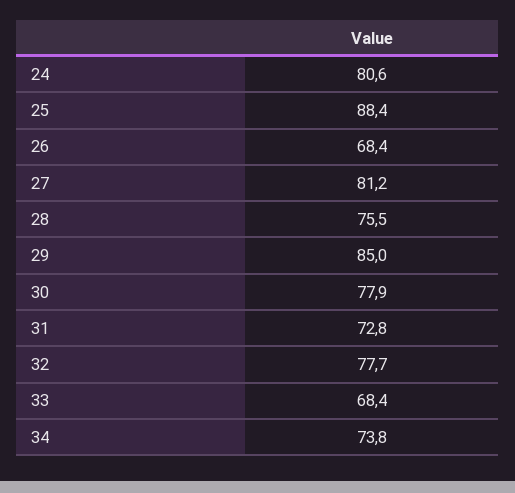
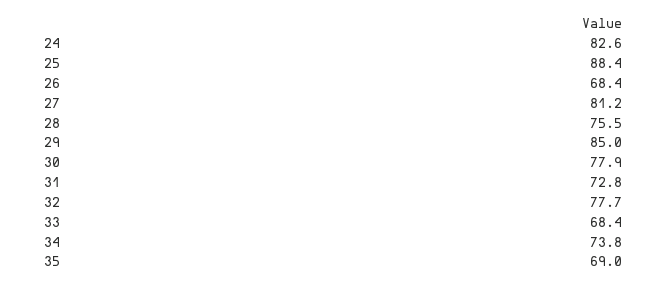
24: 80.6 -> 82.6
35: none -> 69

